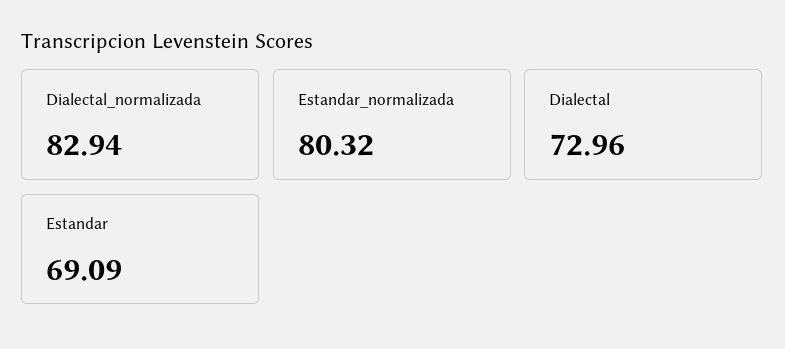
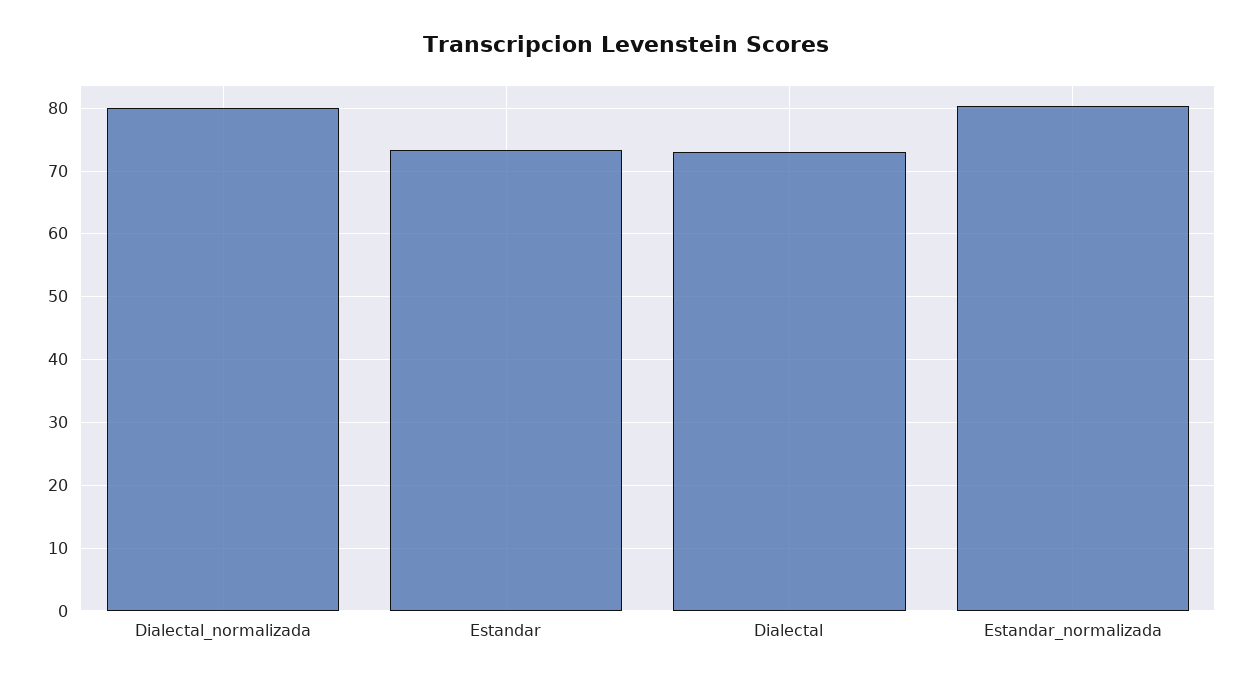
Dialectal_normalizada: 82.94 -> 80
Estandar: 69.09 -> 73

